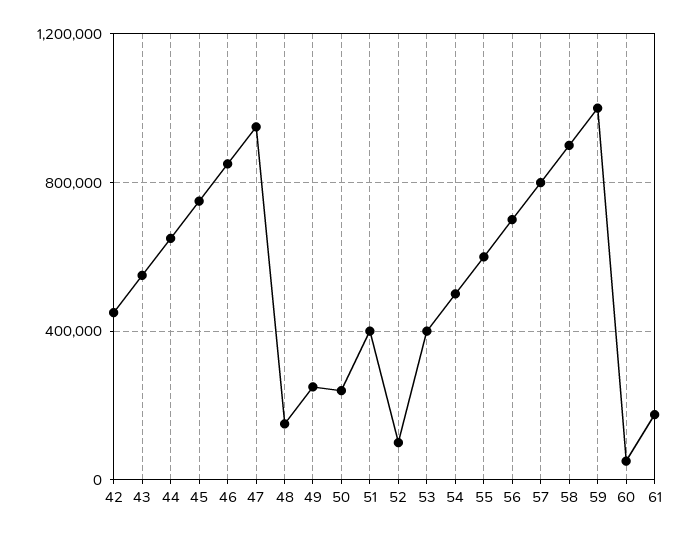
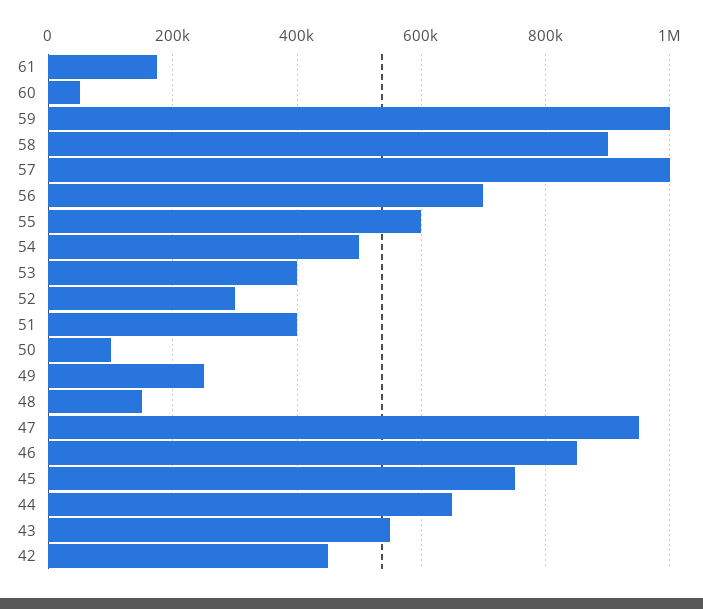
50: 250000 -> 100000
52: 100000 -> 300000
57: 800000 -> 1000000

